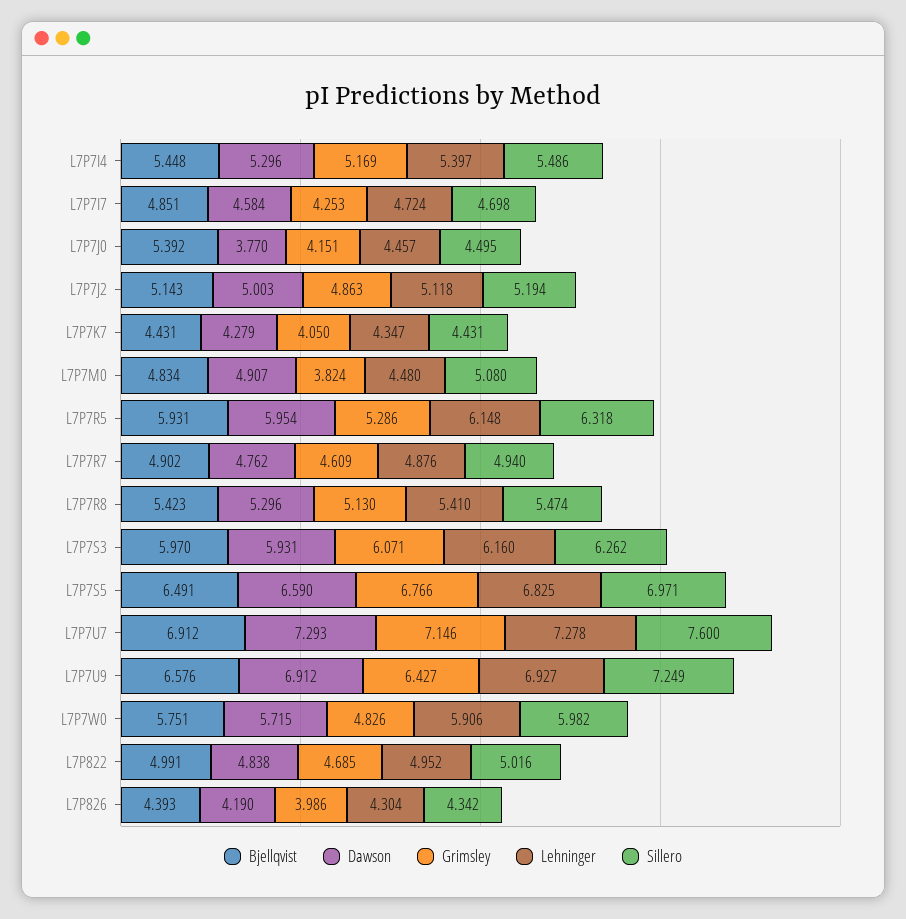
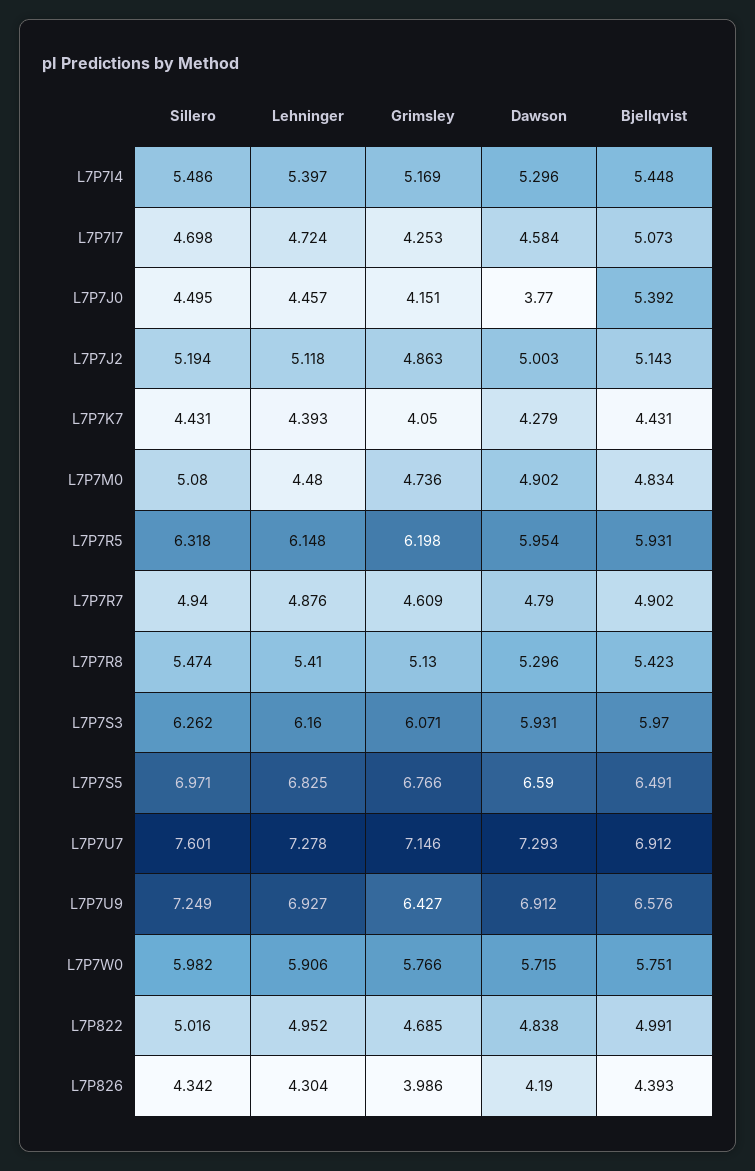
Bjellqvist, L7P7I7: 4.851 -> 5.073
Lehninger, L7P7K7: 4.347 -> 4.393
Dawson, L7P7M0: 4.907 -> 4.902
Grimsley, L7P7M0: 3.824 -> 4.736
Grimsley, L7P7R5: 5.286 -> 6.198
Dawson, L7P7R7: 4.762 -> 4.79
Sillero, L7P7U7: 7.6 -> 7.601
Grimsley, L7P7W0: 4.826 -> 5.766

